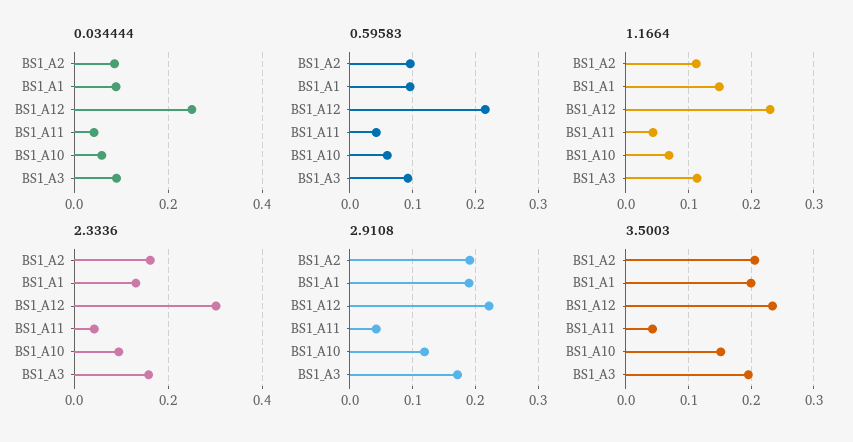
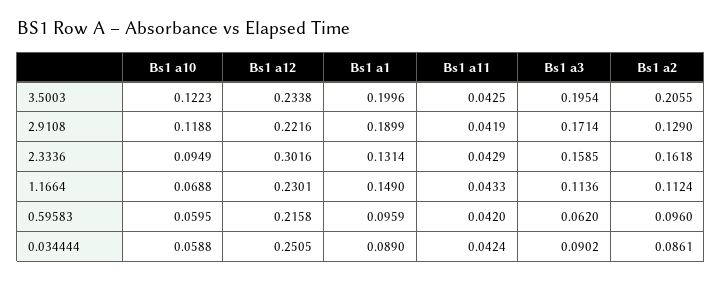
0.59583, BS1_A3: 0.09 -> 0.062
2.9108, BS1_A2: 0.19 -> 0.129
3.5003, BS1_A10: 0.15 -> 0.1223

